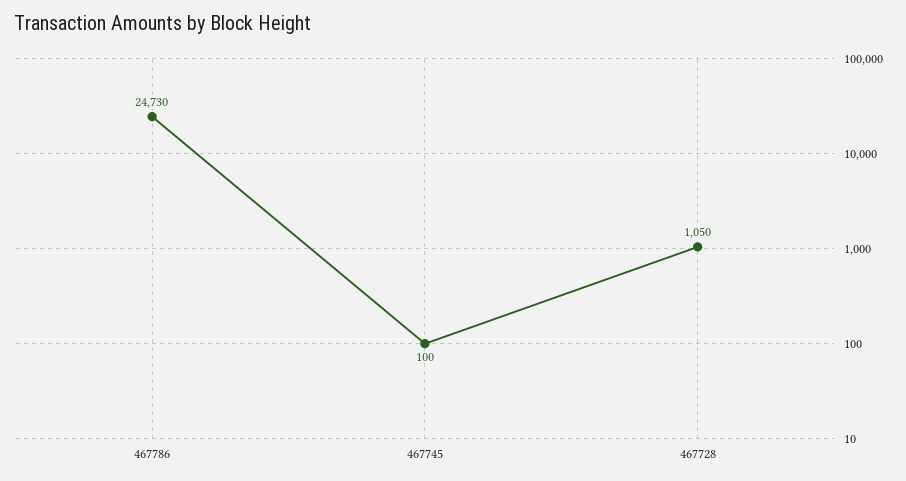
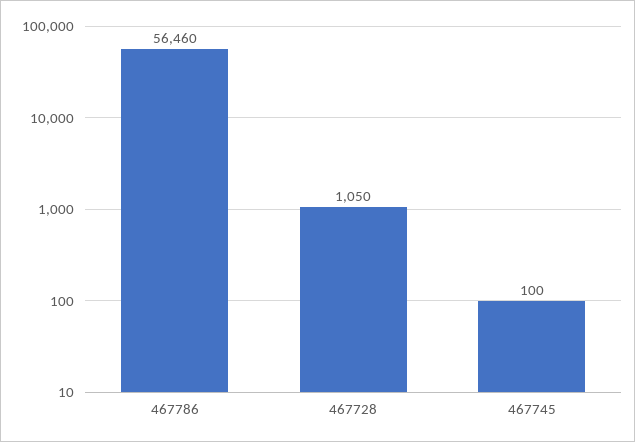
467786: 24730 -> 56460

